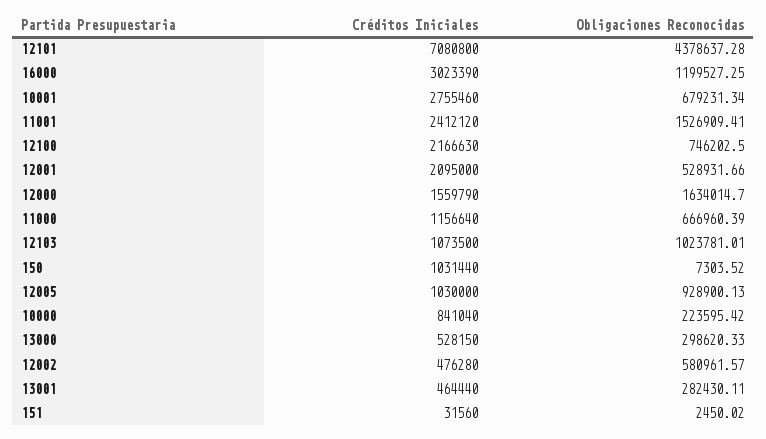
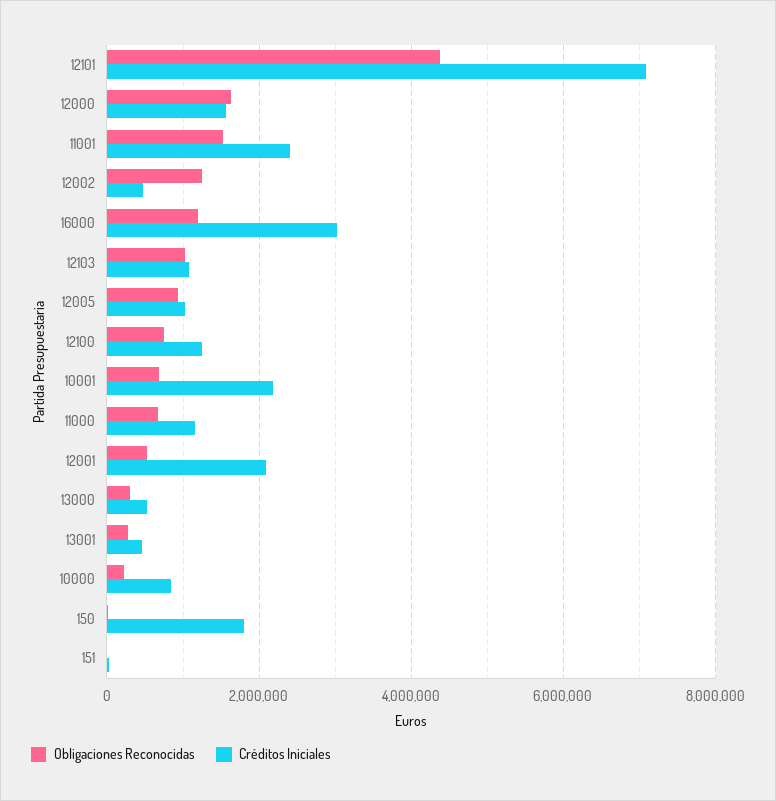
Créditos Iniciales, 10001: 2755460 -> 2200000
Créditos Iniciales, 12100: 2166630 -> 1200000
Créditos Iniciales, 150: 1031440 -> 1800000
Obligaciones Reconocidas, 12002: 580961.57 -> 1200000

